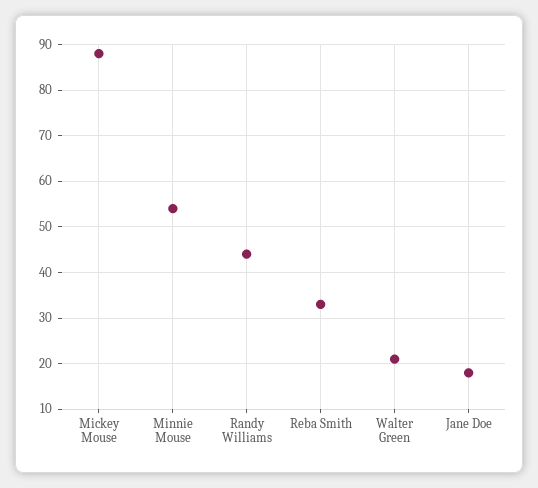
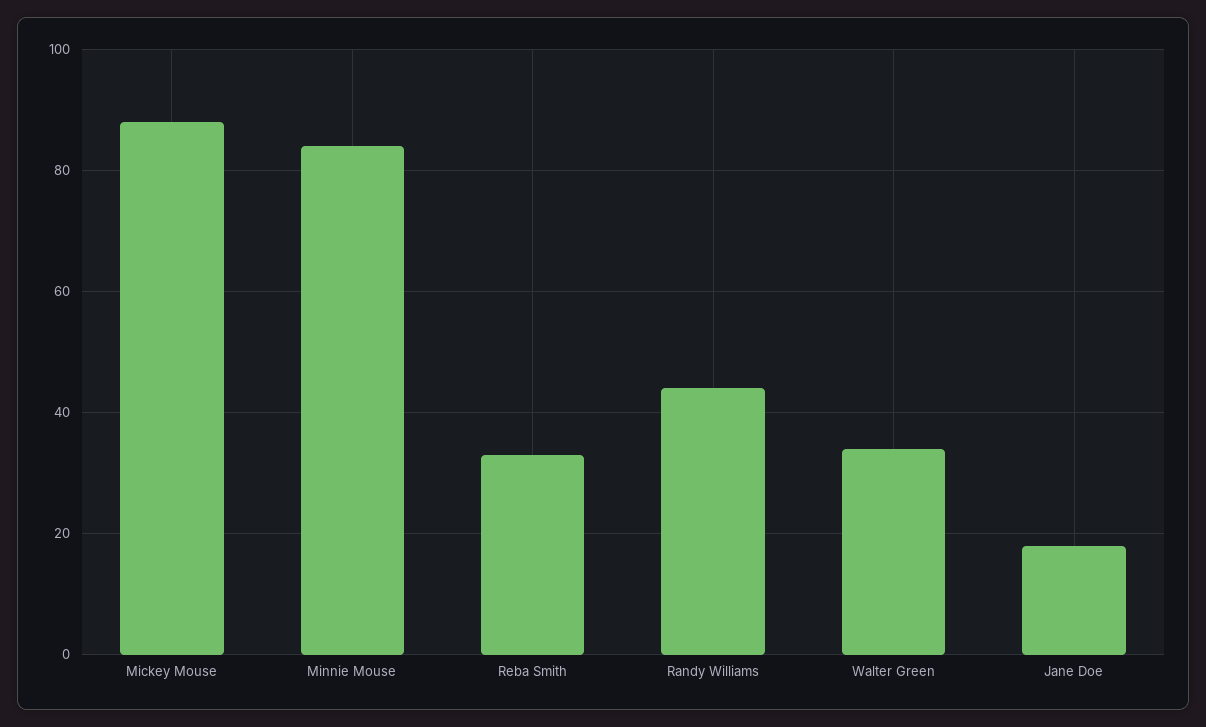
Minnie Mouse: 55 -> 85
Walter Green: 20 -> 35

